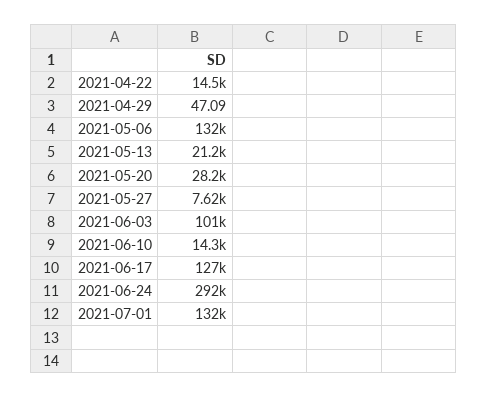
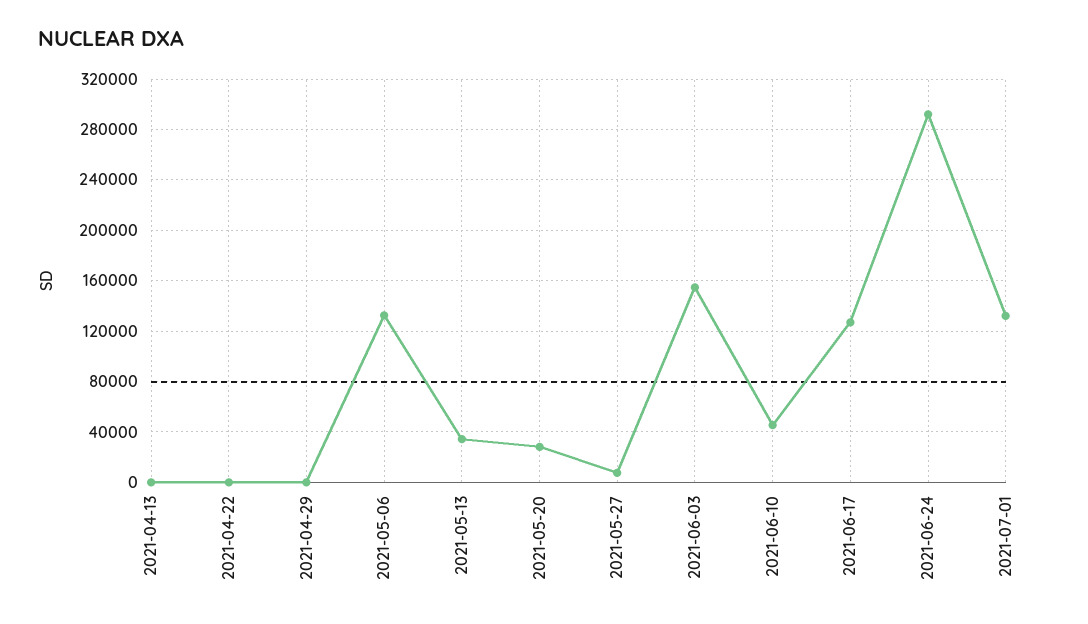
2021-04-22: 14500 -> 0
2021-05-13: 21200 -> 35000
2021-06-03: 101000 -> 155000
2021-06-10: 14300 -> 45000
2021-04-13: none -> 0

